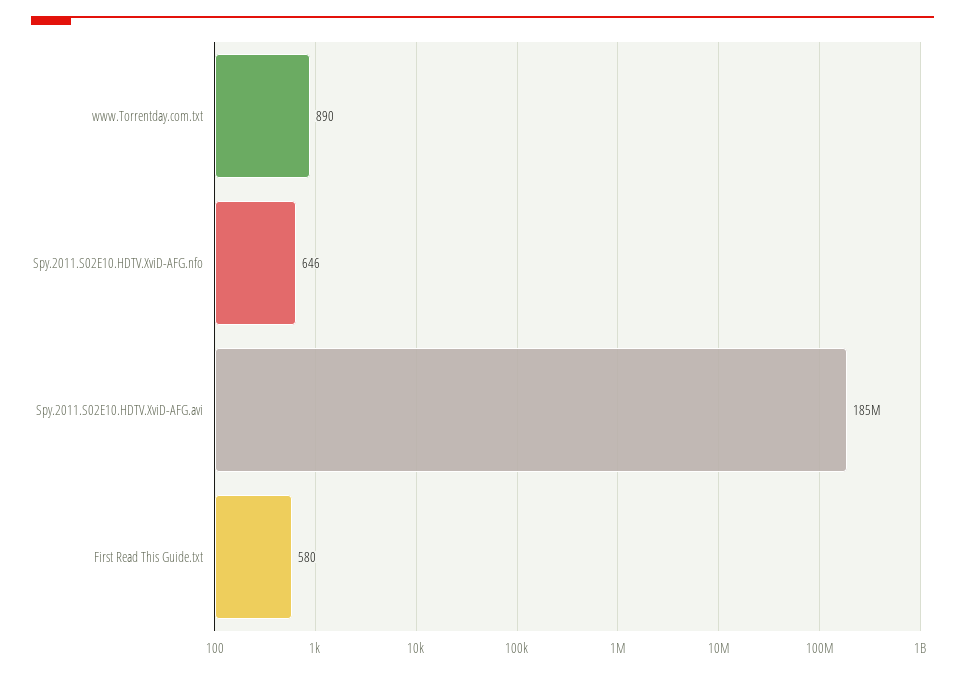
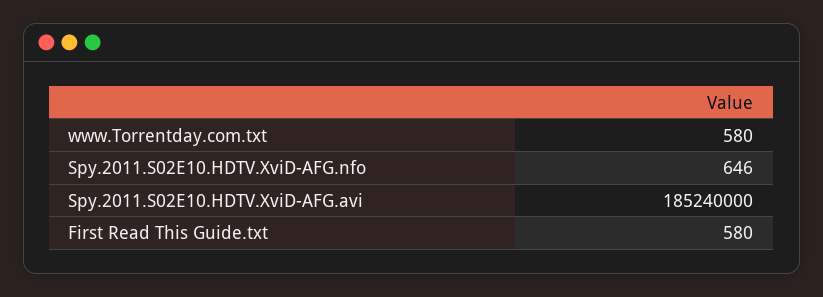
www.Torrentday.com.txt: 890 -> 580

